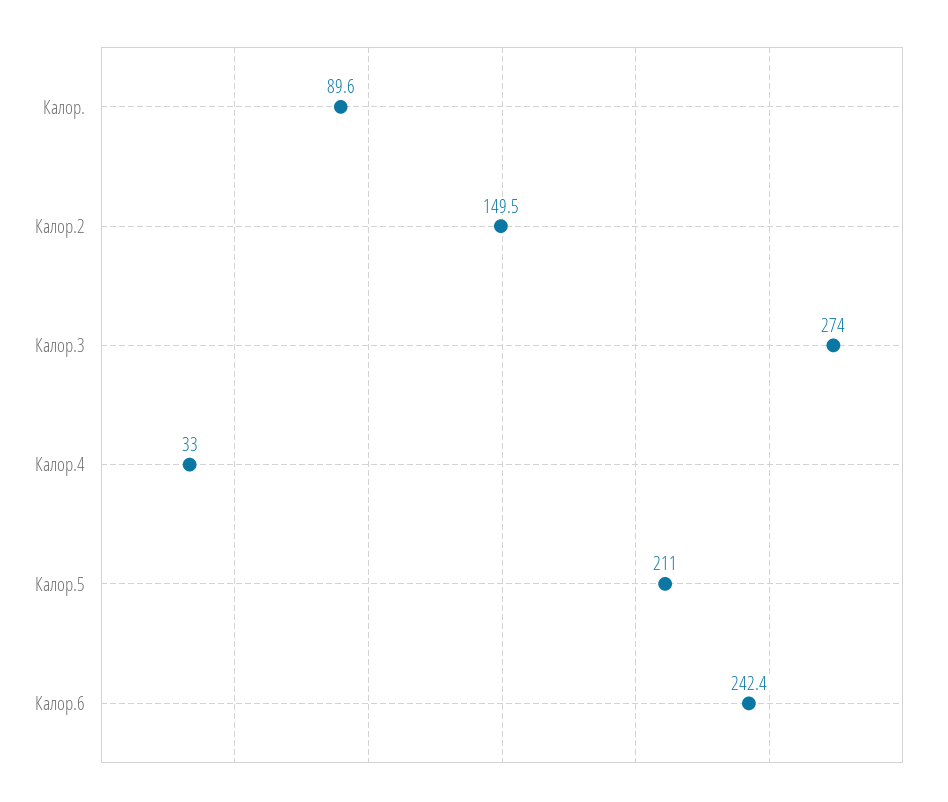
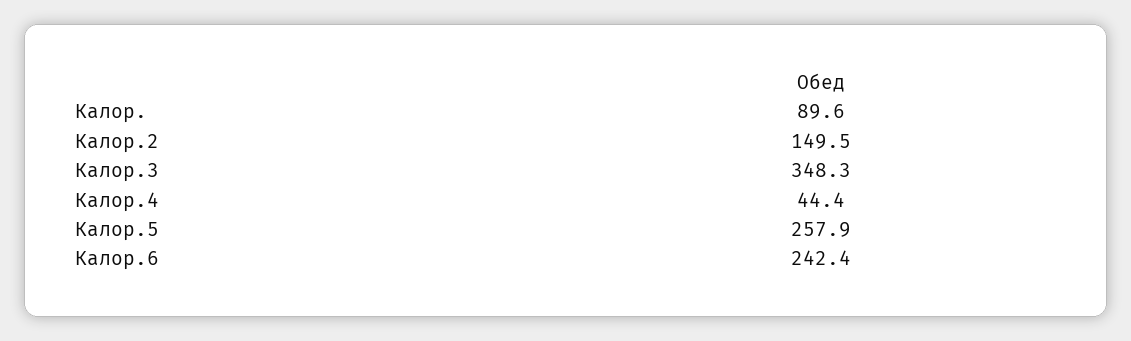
Калор.3: 274 -> 348.3
Калор.4: 33 -> 44.4
Калор.5: 211 -> 257.9

